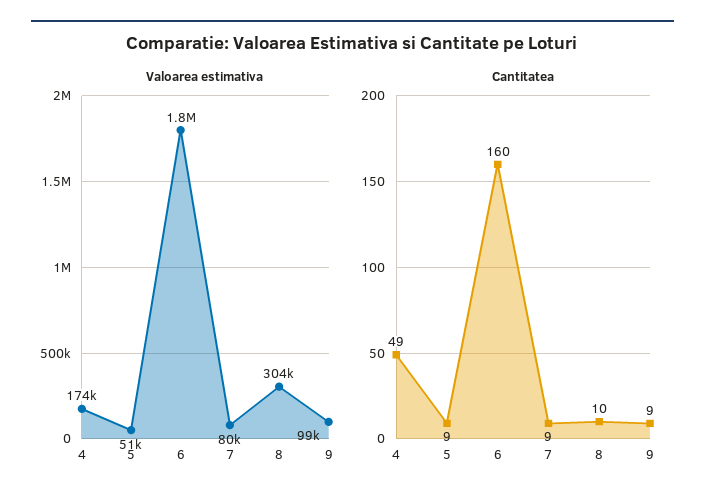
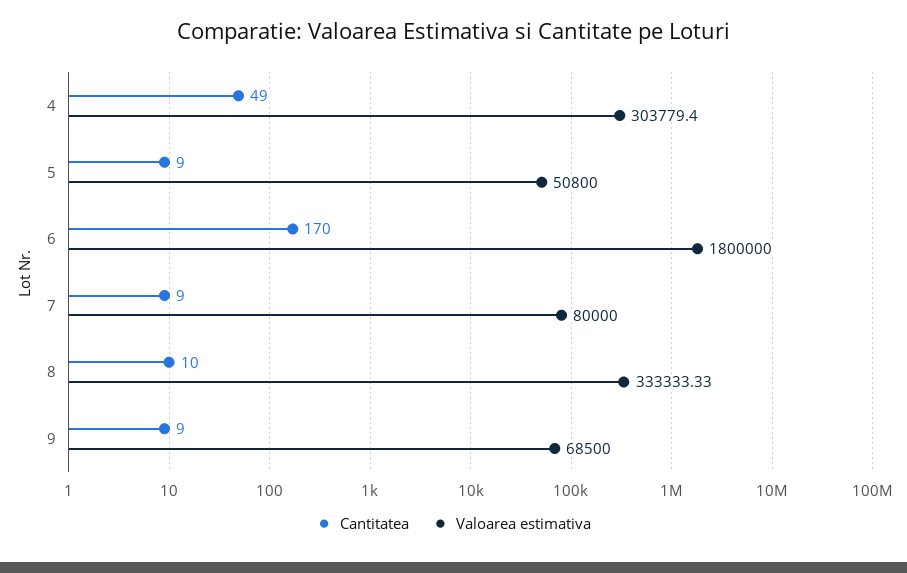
Valoarea estimativa, 4: 174000 -> 303779.4
Valoarea estimativa, 8: 304000 -> 333333.33
Valoarea estimativa, 9: 99000 -> 68500
Cantitatea, 6: 160 -> 170

